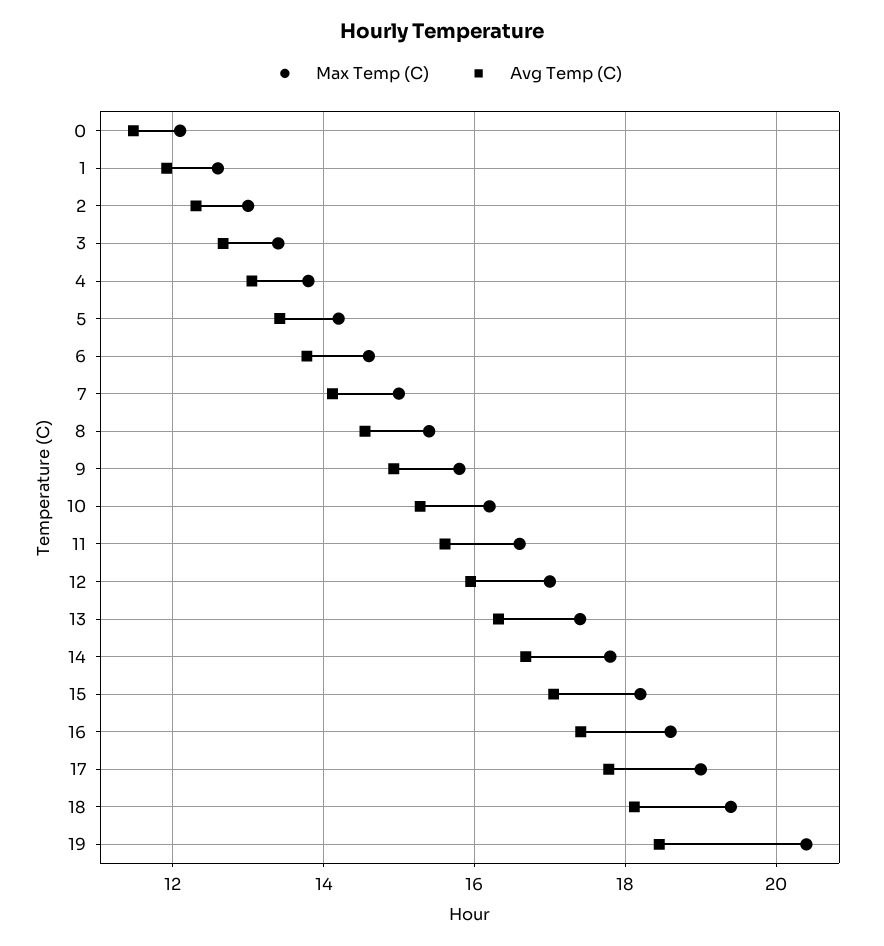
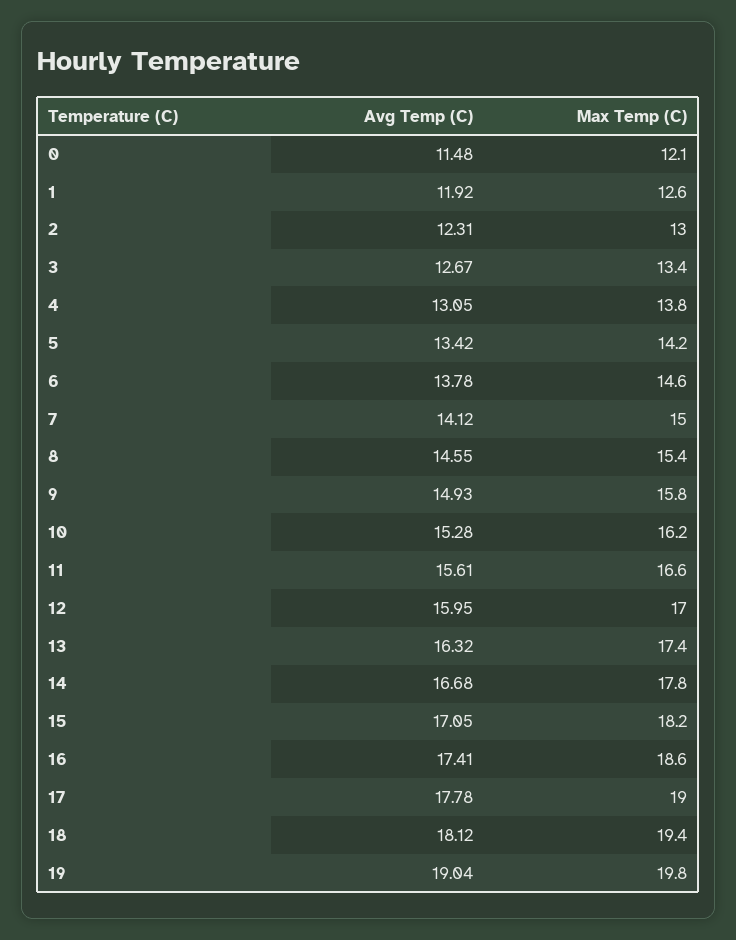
Max Temp (C), 19: 20.4 -> 19.8
Avg Temp (C), 19: 18.4 -> 19.04

